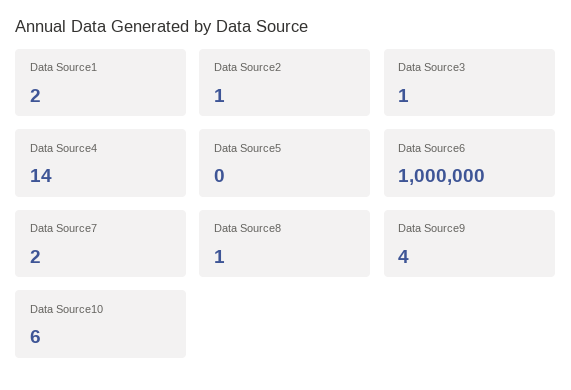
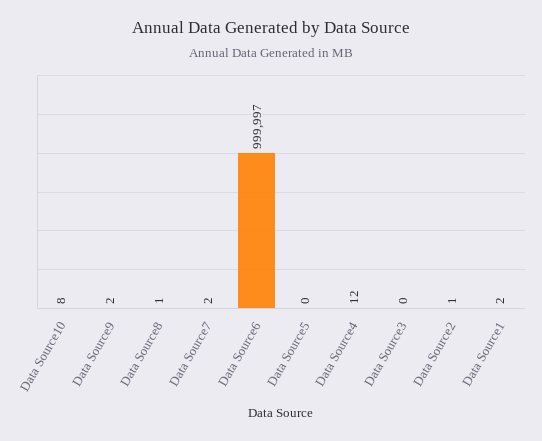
Data Source3: 1 -> 0
Data Source4: 14 -> 12
Data Source6: 1000000 -> 999997
Data Source9: 4 -> 2
Data Source10: 6 -> 8

